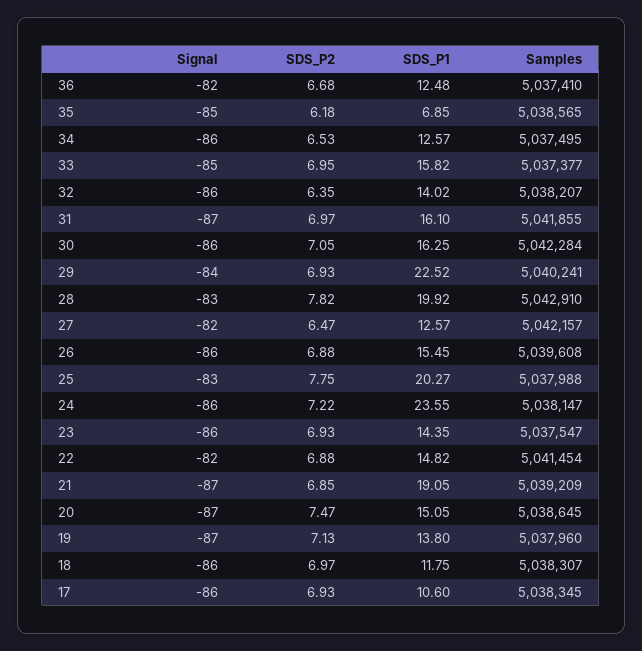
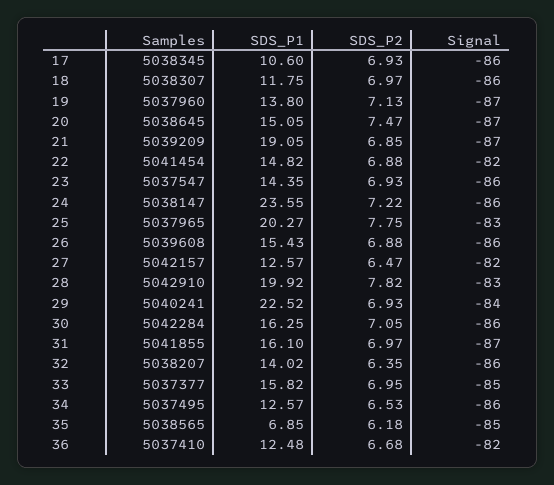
SDS_P1, 26: 15.45 -> 15.43
Samples, 25: 5037988 -> 5037965

